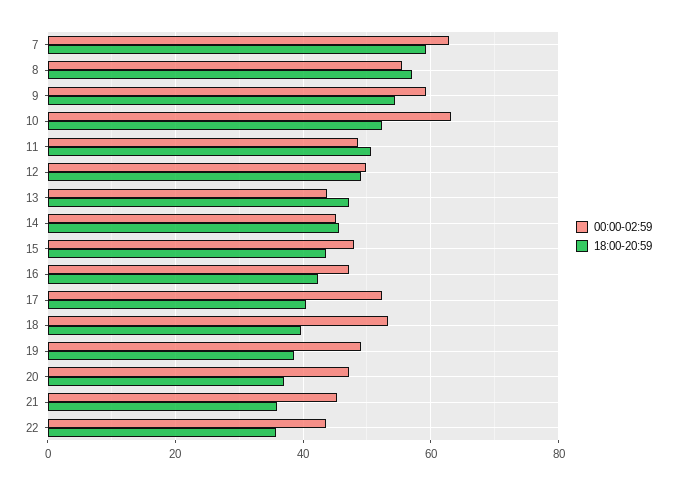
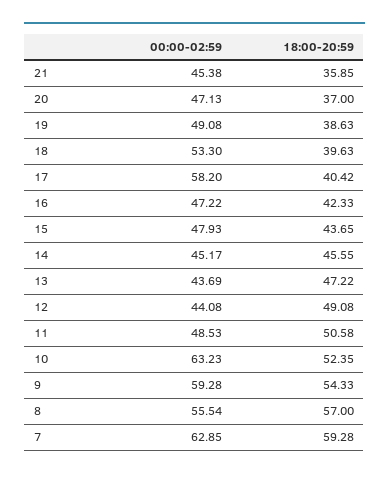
00:00-02:59, 12: 50 -> 44.08
00:00-02:59, 17: 52 -> 58.2
00:00-02:59, 22: 44 -> none
18:00-20:59, 22: 36 -> none

